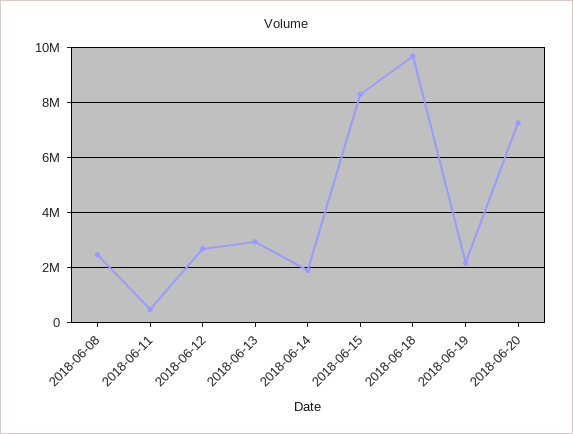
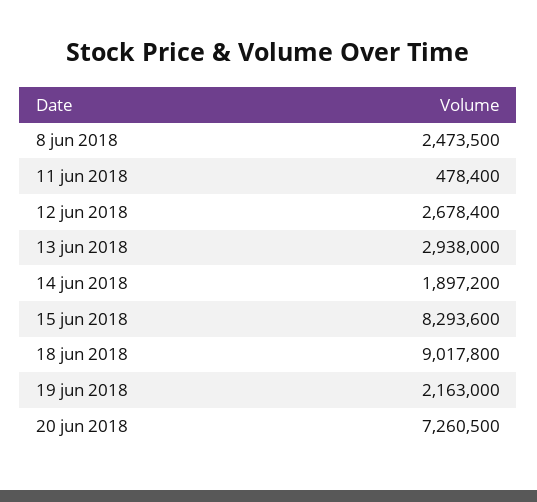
2018-06-18: 9750000 -> 9017800

